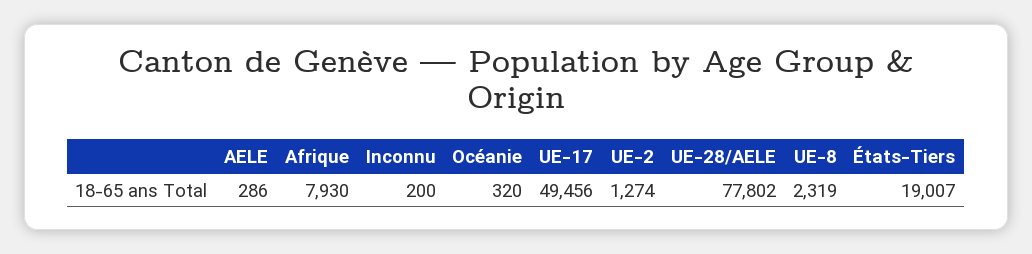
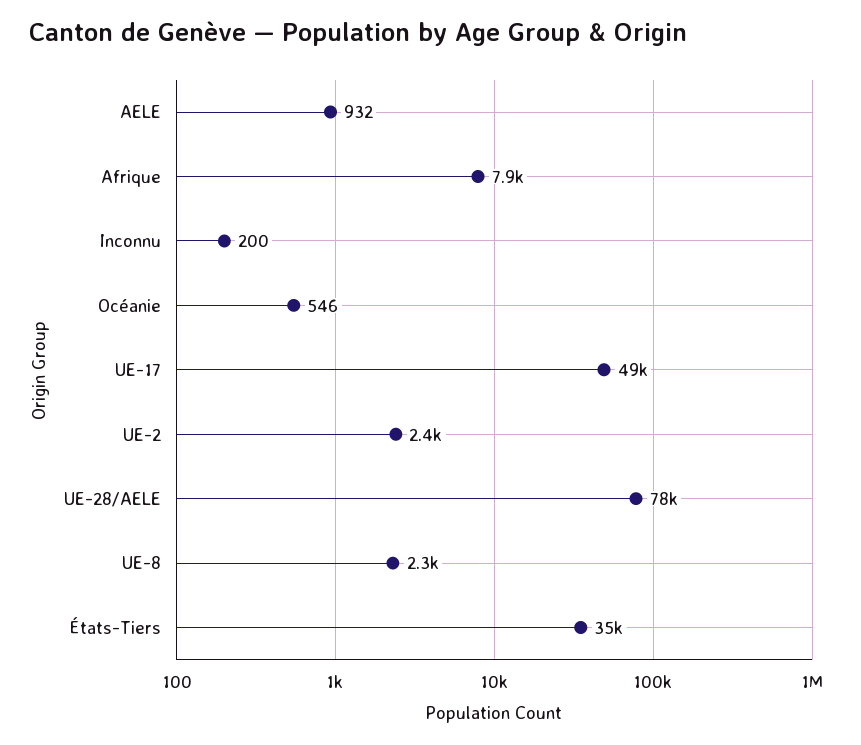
AELE: 286 -> 932
Océanie: 320 -> 546
UE-2: 1274 -> 2400
États-Tiers: 19007 -> 35000

